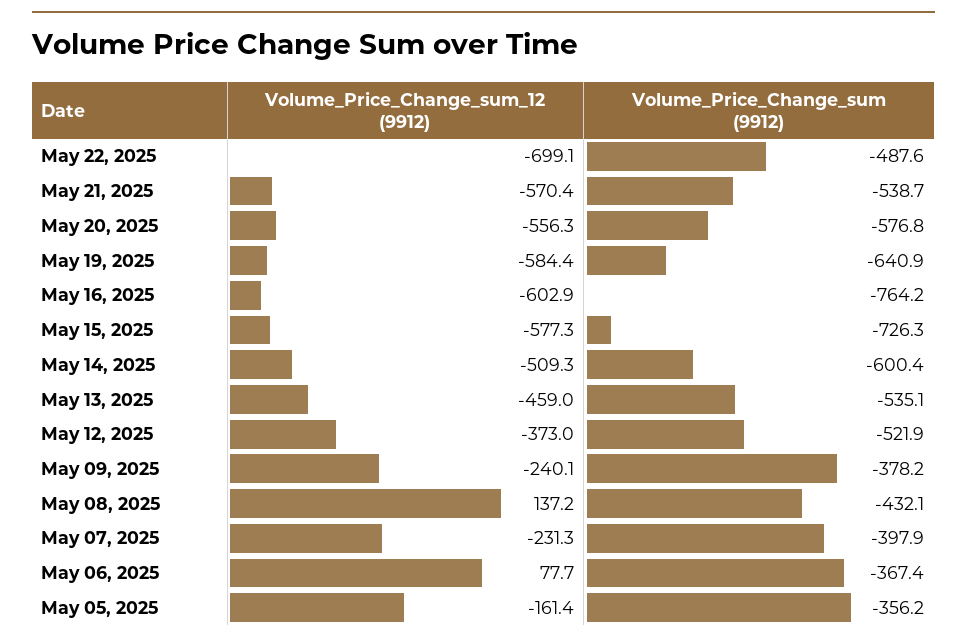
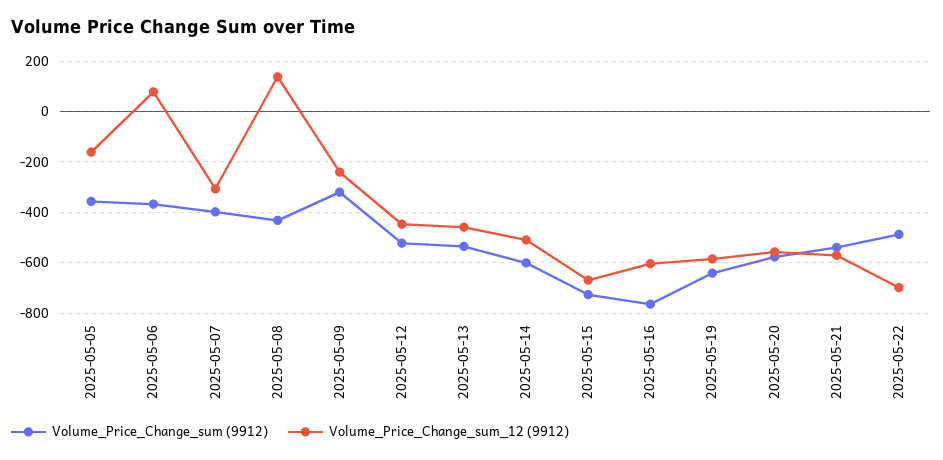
Volume_Price_Change_sum_12 (9912), May 15, 2025: -577.3 -> -675
Volume_Price_Change_sum_12 (9912), May 12, 2025: -373 -> -450
Volume_Price_Change_sum (9912), May 09, 2025: -378.2 -> -325
Volume_Price_Change_sum_12 (9912), May 07, 2025: -231.3 -> -300

